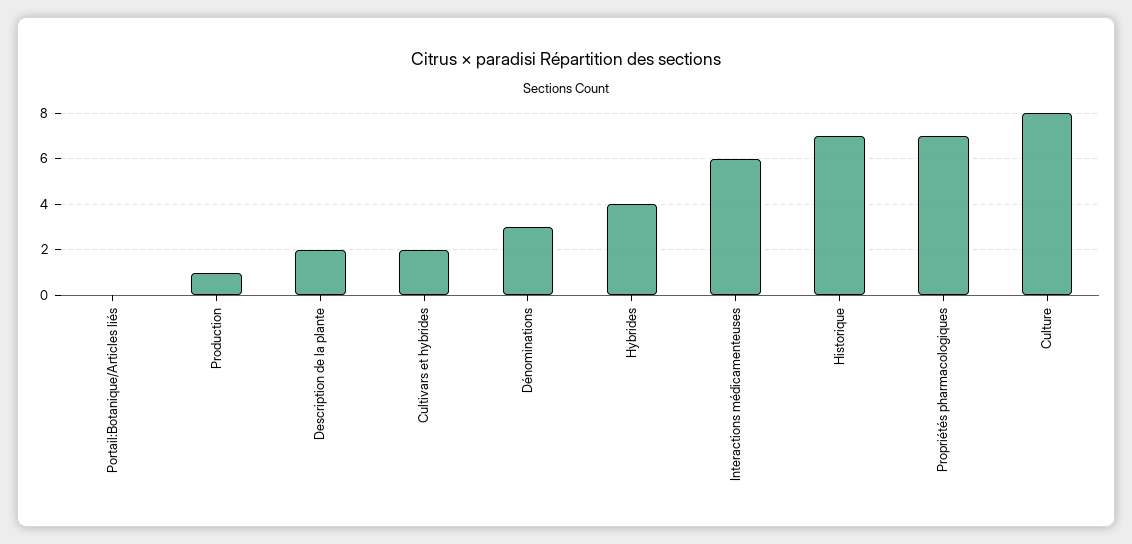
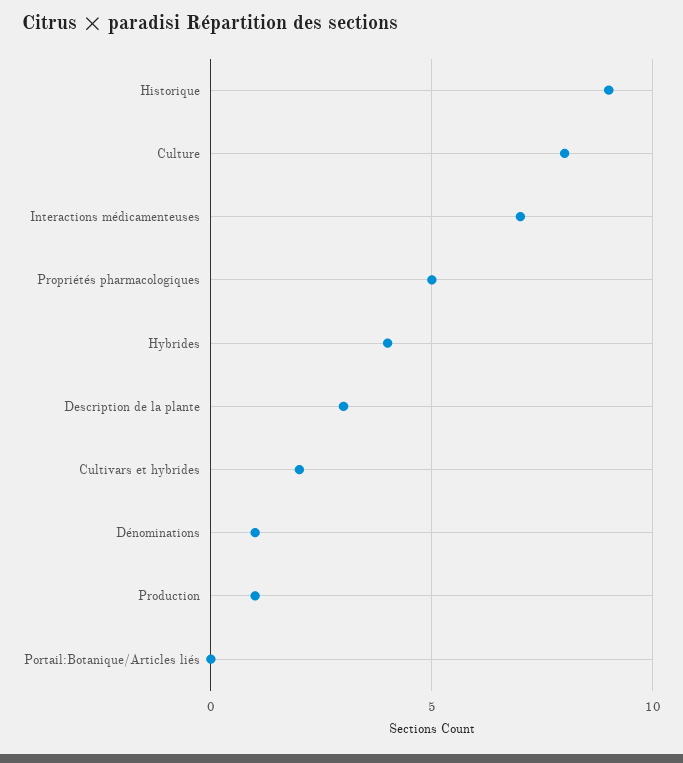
Description de la plante: 2 -> 3
Dénominations: 3 -> 1
Interactions médicamenteuses: 6 -> 7
Historique: 7 -> 9
Propriétés pharmacologiques: 7 -> 5

